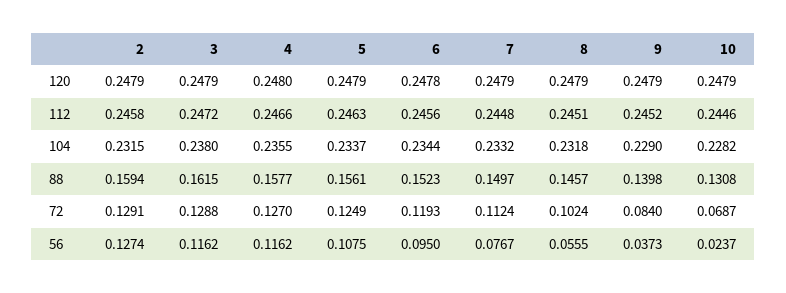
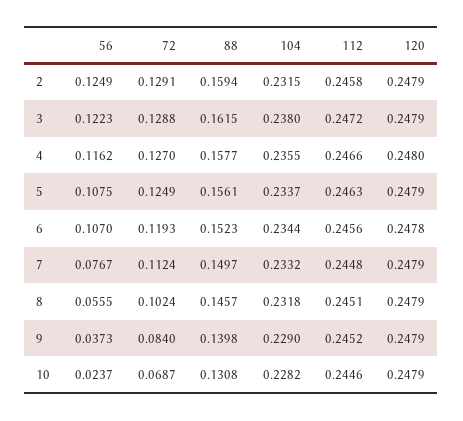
2, 56: 0.1274 -> 0.1249
3, 56: 0.1162 -> 0.1223
6, 56: 0.095 -> 0.107

